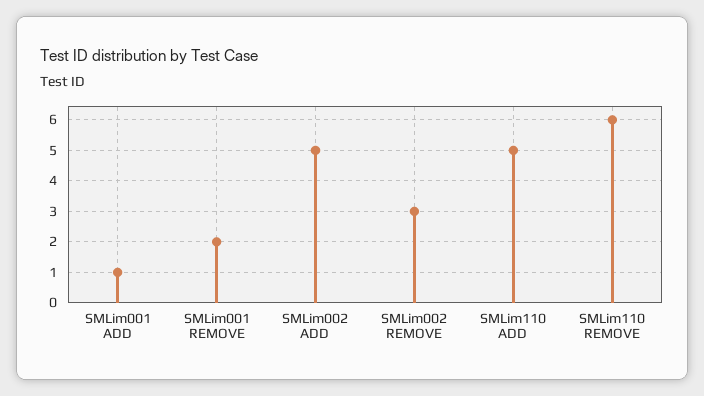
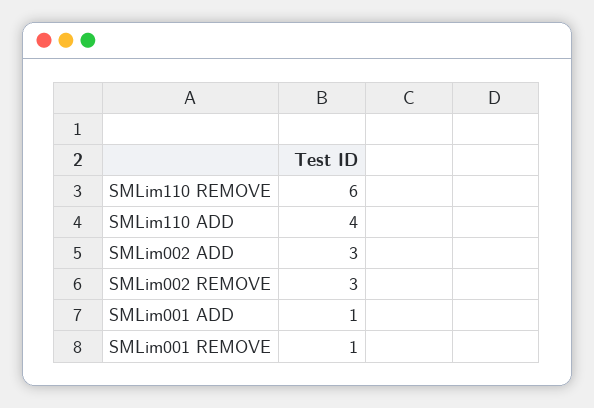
SMLim001 REMOVE: 2 -> 1
SMLim002 ADD: 5 -> 3
SMLim110 ADD: 5 -> 4

